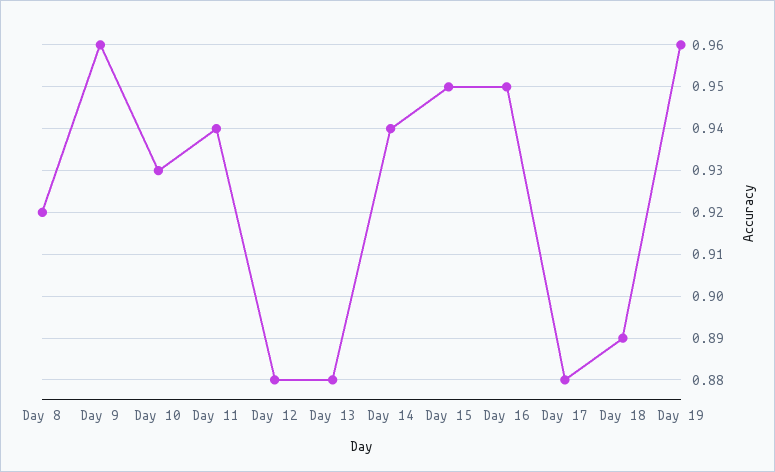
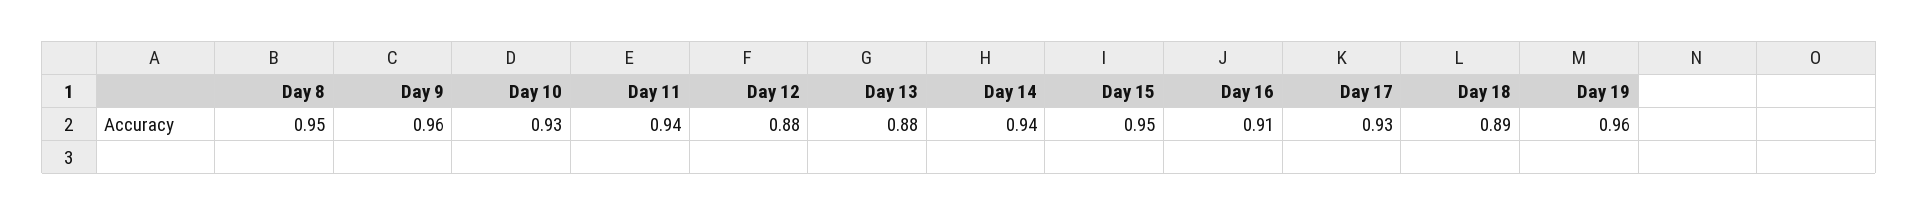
Day 8: 0.92 -> 0.95
Day 16: 0.95 -> 0.91
Day 17: 0.88 -> 0.93

